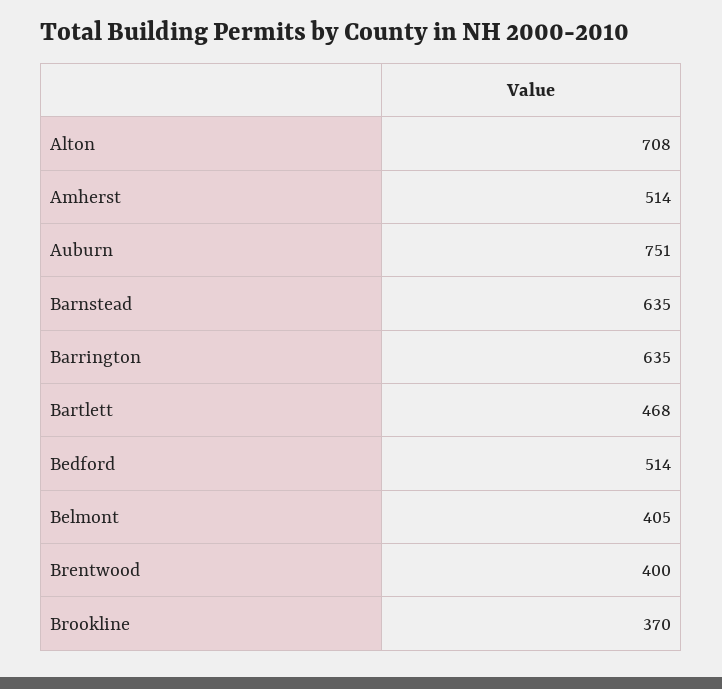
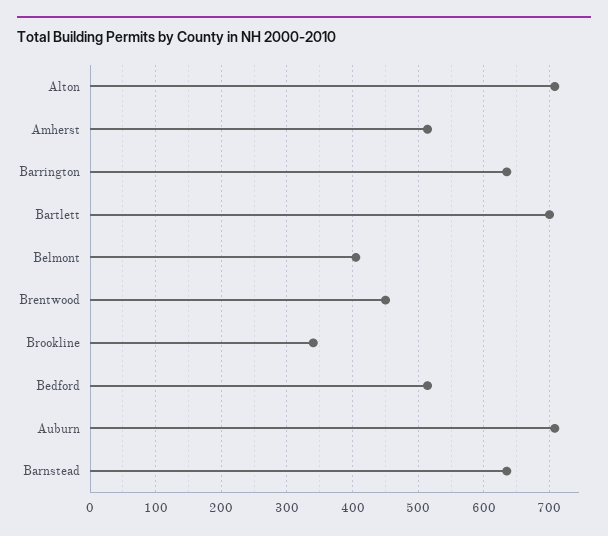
Auburn: 751 -> 710
Bartlett: 468 -> 700
Brentwood: 400 -> 450
Brookline: 370 -> 340

